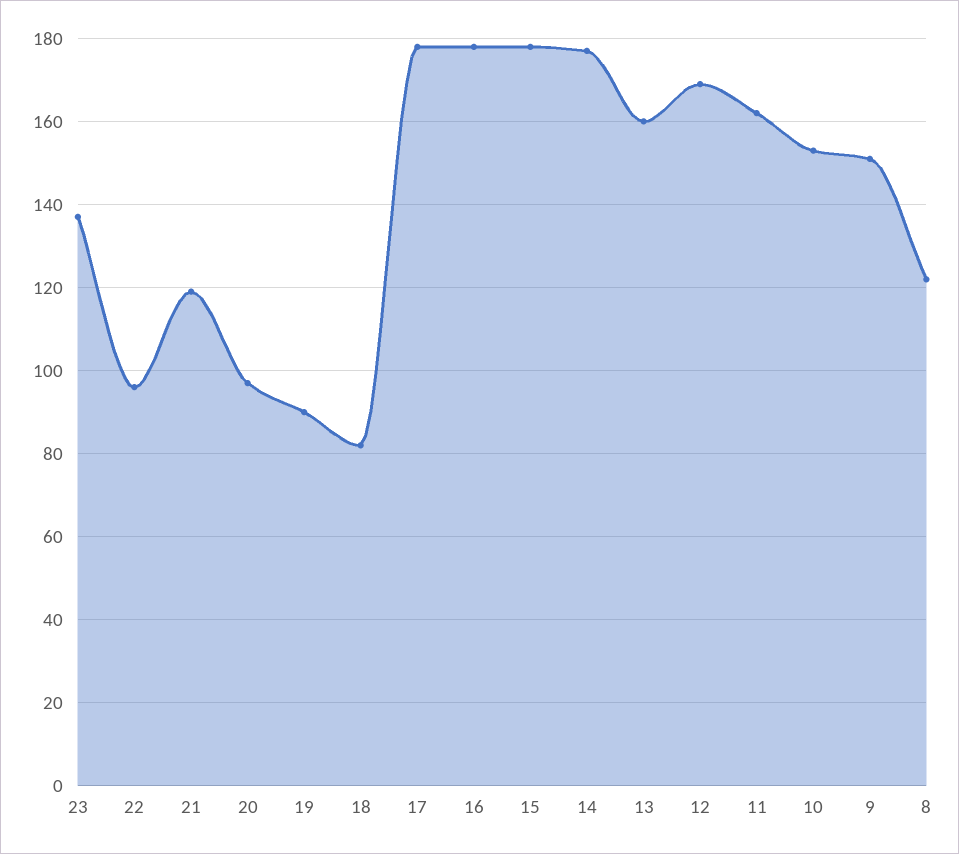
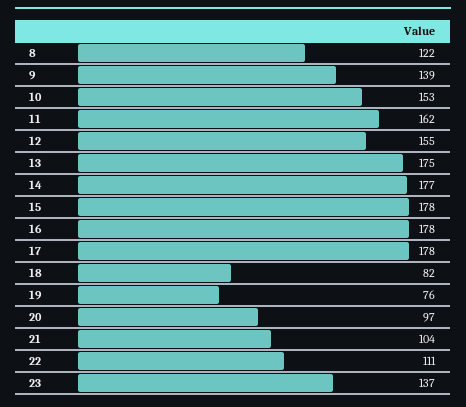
22: 95 -> 111
21: 120 -> 104
19: 90 -> 76
13: 160 -> 175
12: 170 -> 155
9: 150 -> 139

